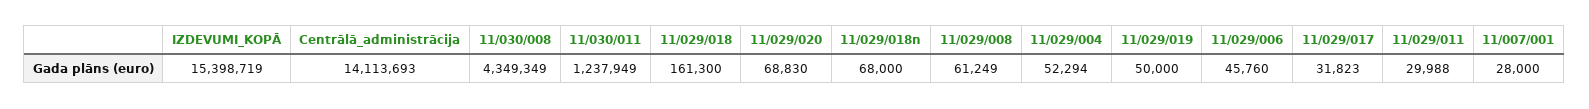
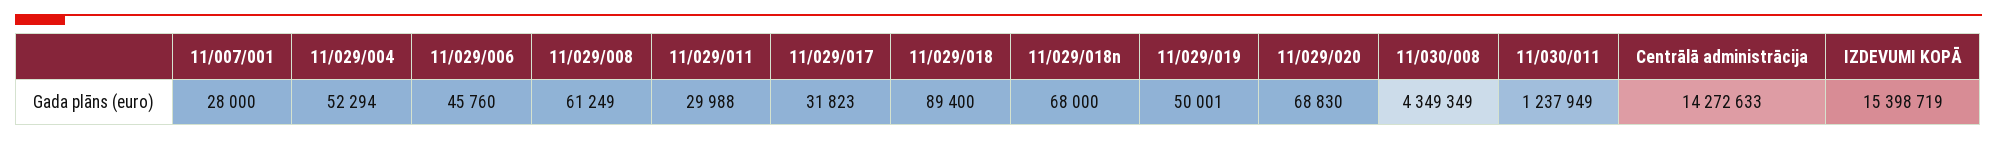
Centrālā_administrācija: 14113693 -> 14272633
11/029/018: 161300 -> 89400
11/029/019: 50000 -> 50001

